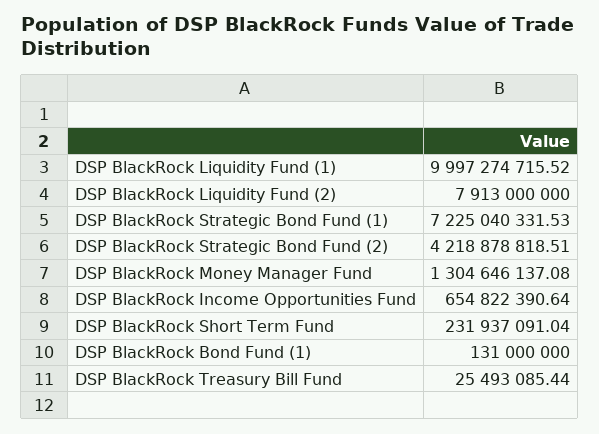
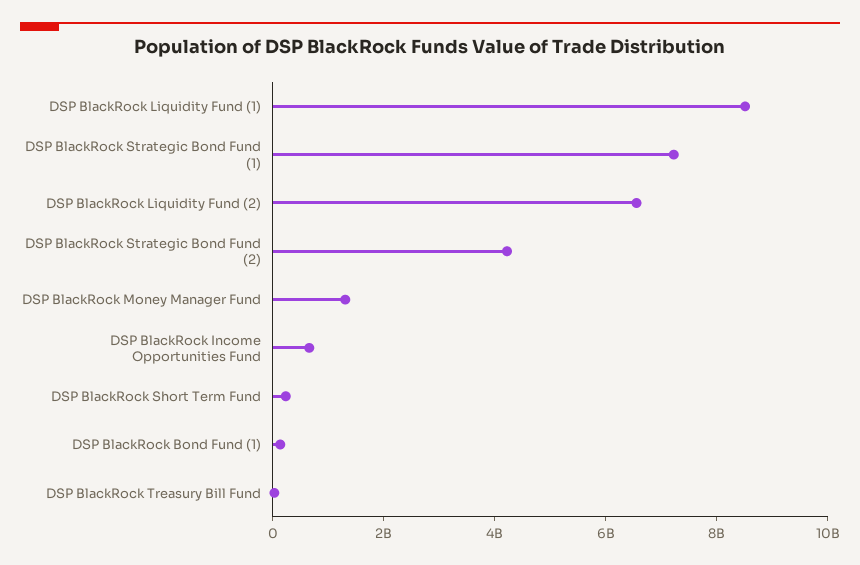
DSP BlackRock Liquidity Fund (1): 9997274715.52 -> 8500000000
DSP BlackRock Liquidity Fund (2): 7913000000 -> 6500000000

